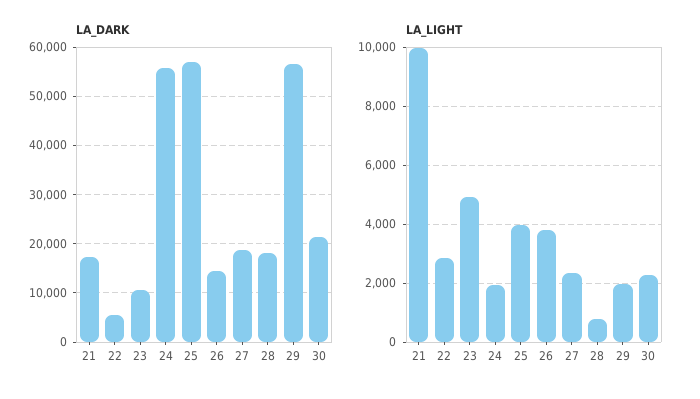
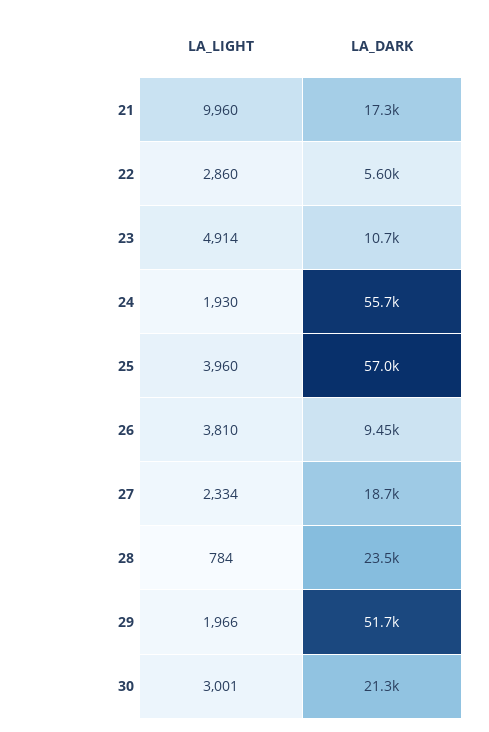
LA_DARK, 26: 14000 -> 9450
LA_DARK, 28: 18000 -> 23500
LA_DARK, 29: 56000 -> 51700
LA_LIGHT, 30: 2250 -> 3001

